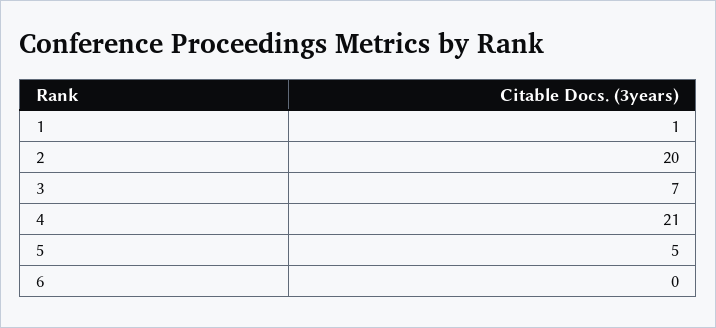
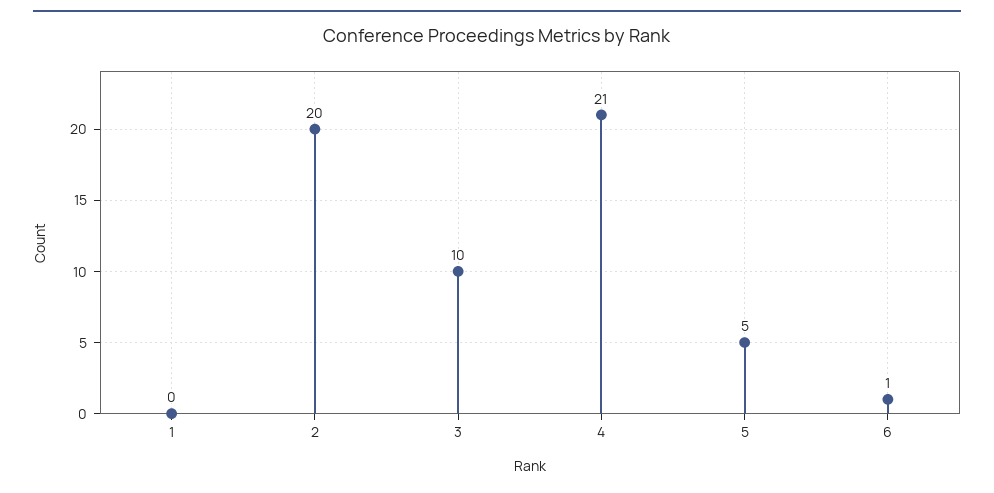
1: 1 -> 0
3: 7 -> 10
6: 0 -> 1

